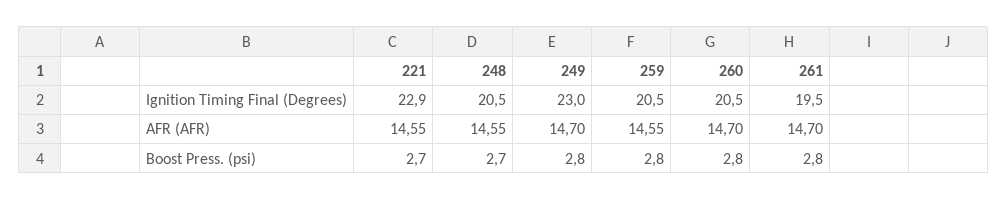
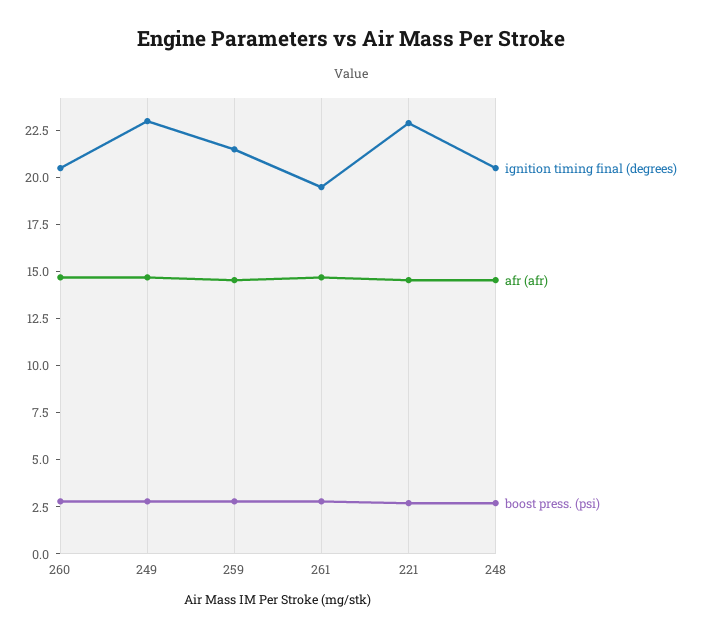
Ignition Timing Final (Degrees), 259: 20.5 -> 21.5

